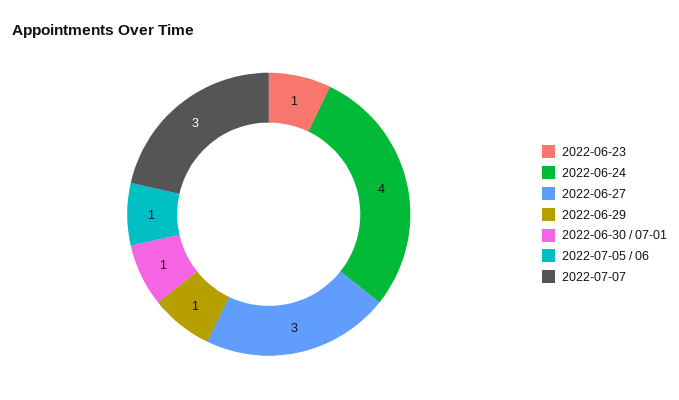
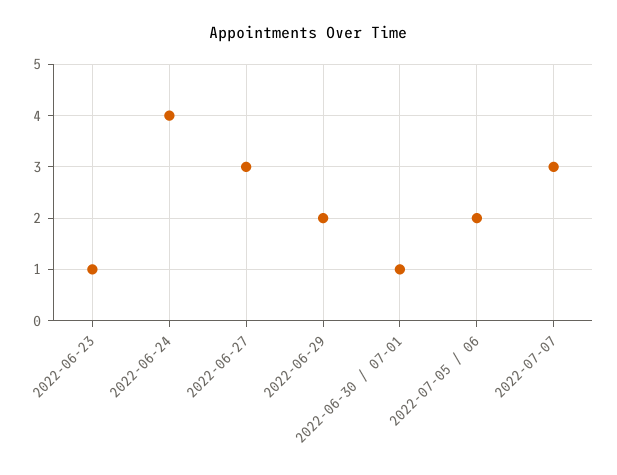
2022-06-29: 1 -> 2
2022-07-05 / 06: 1 -> 2

